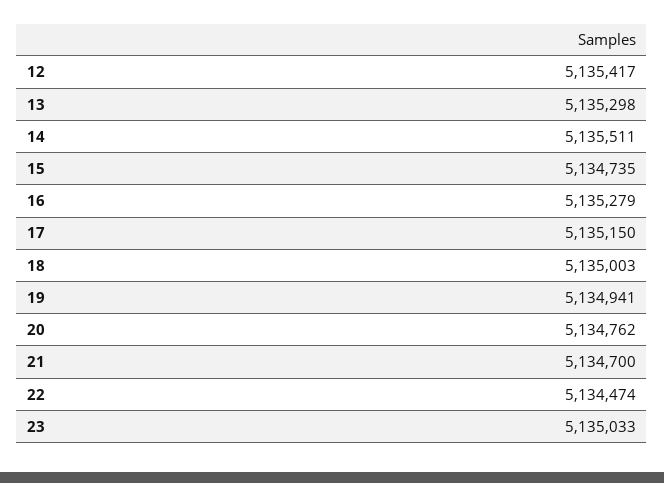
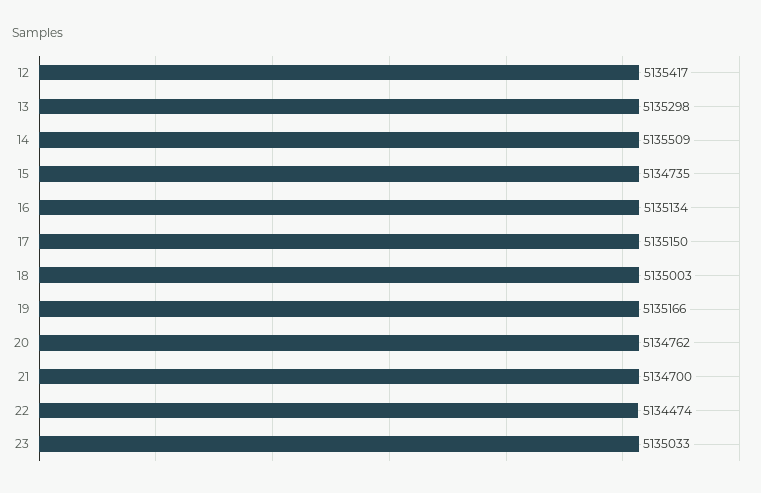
14: 5135511 -> 5135509
16: 5135279 -> 5135134
19: 5134941 -> 5135166

